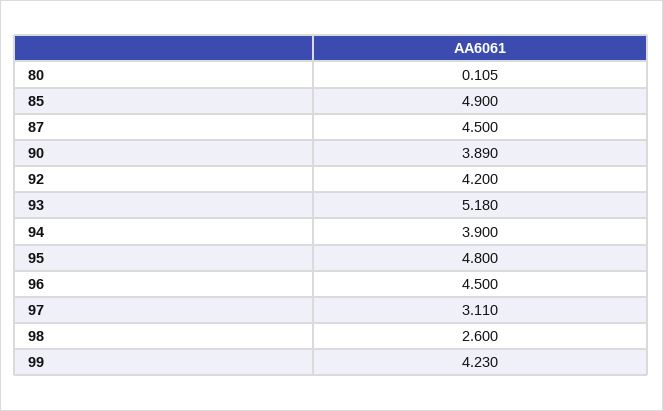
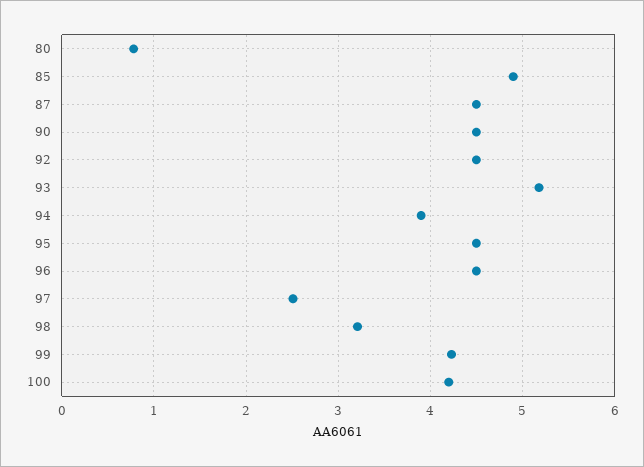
80: 0.105 -> 0.8
90: 3.89 -> 4.5
92: 4.2 -> 4.5
95: 4.8 -> 4.5
97: 3.11 -> 2.5
98: 2.6 -> 3.2
100: none -> 4.2

